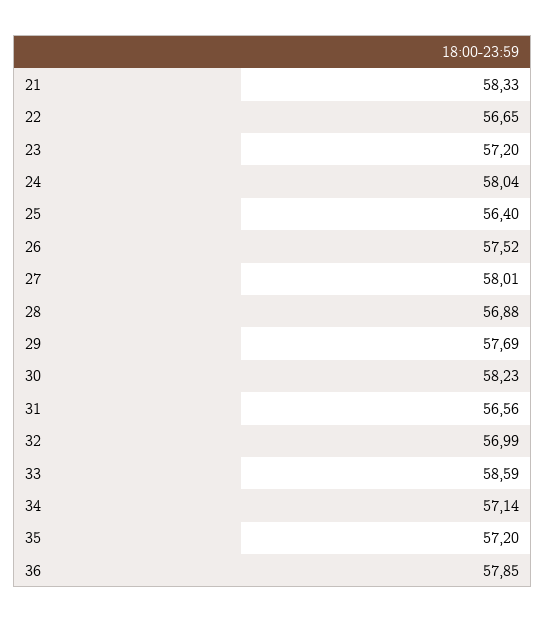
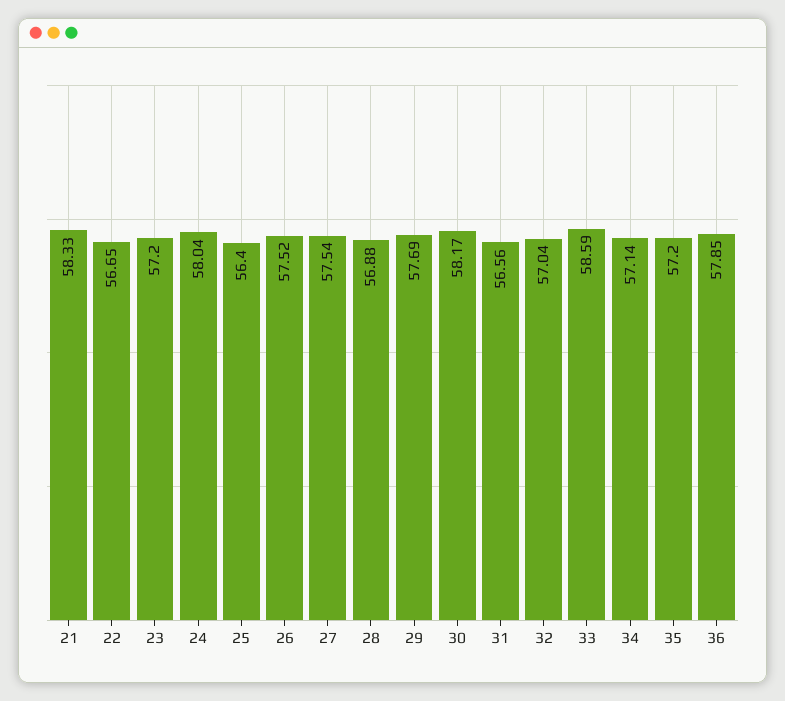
27: 58.01 -> 57.54
30: 58.23 -> 58.17
32: 56.99 -> 57.04

